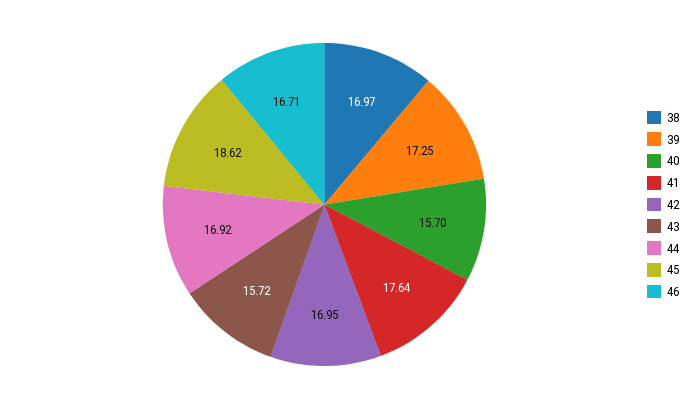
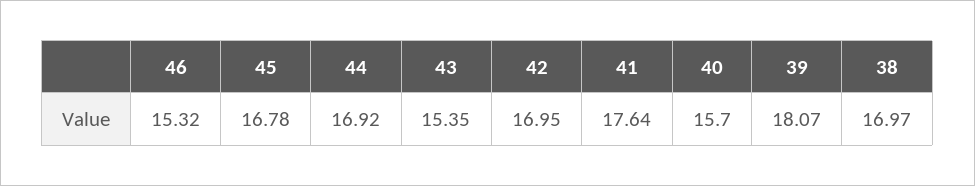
39: 17.25 -> 18.07
43: 15.72 -> 15.35
45: 18.62 -> 16.78
46: 16.71 -> 15.32

